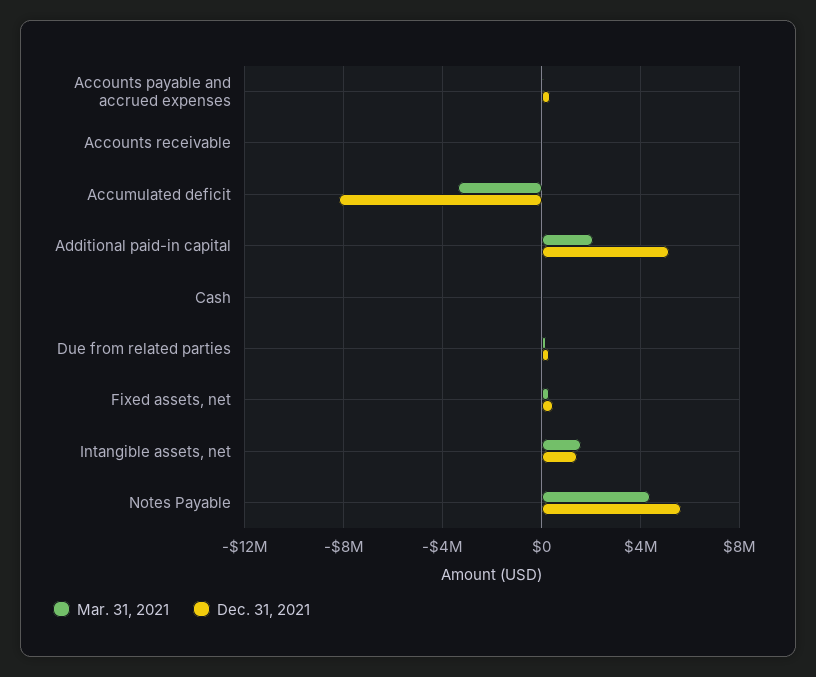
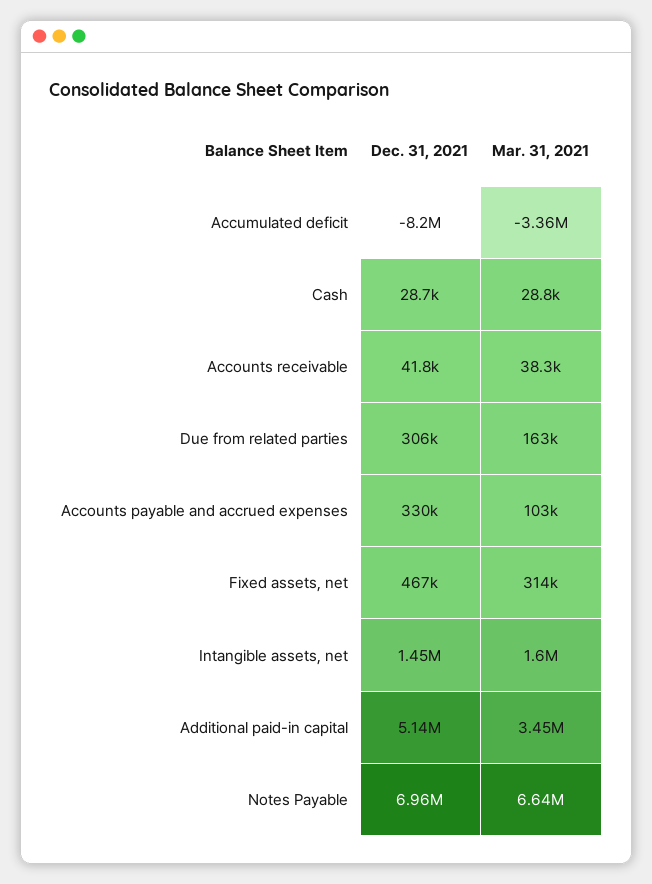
Mar. 31, 2021, Additional paid-in capital: 2000000 -> 3450000
Mar. 31, 2021, Notes Payable: 4500000 -> 6640000
Dec. 31, 2021, Notes Payable: 5500000 -> 6960000

